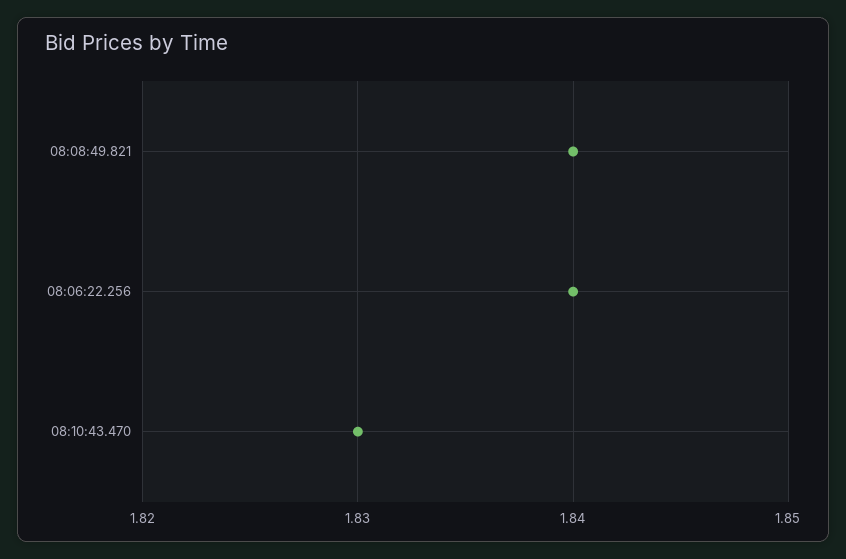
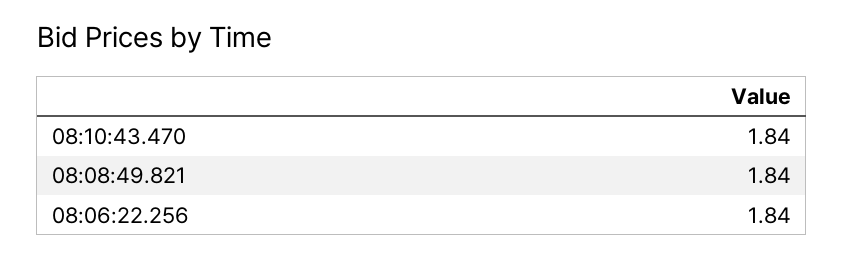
08:10:43.470: 1.83 -> 1.84

